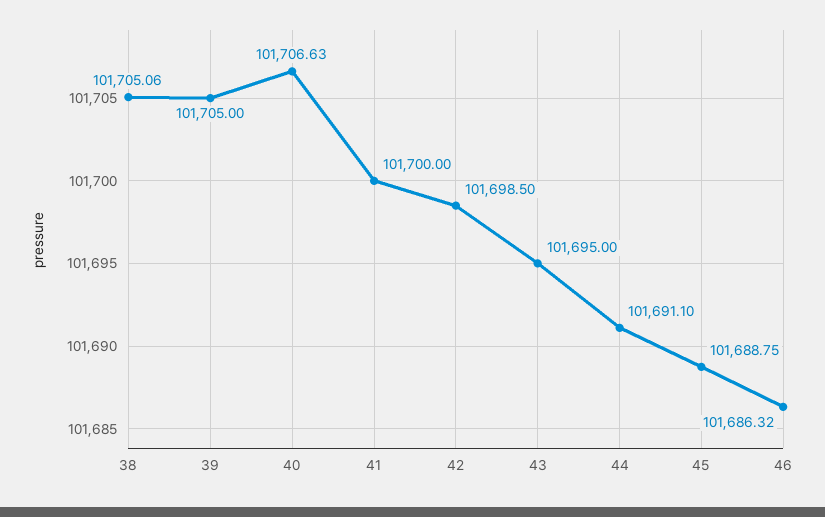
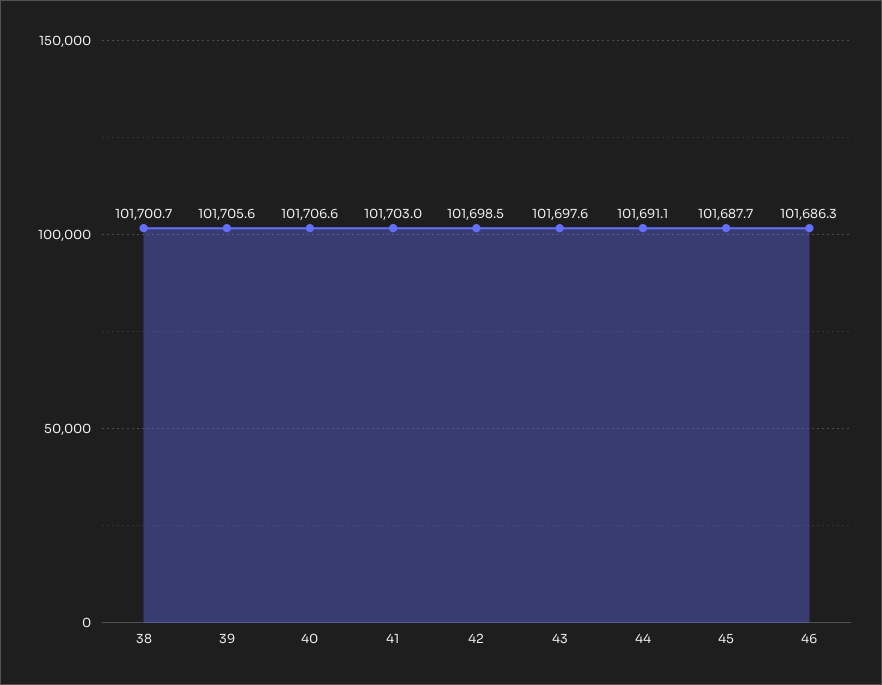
38: 101705.06 -> 101700.7
39: 101705 -> 101705.6
41: 101700 -> 101703
43: 101695 -> 101697.6
45: 101688.75 -> 101687.7

